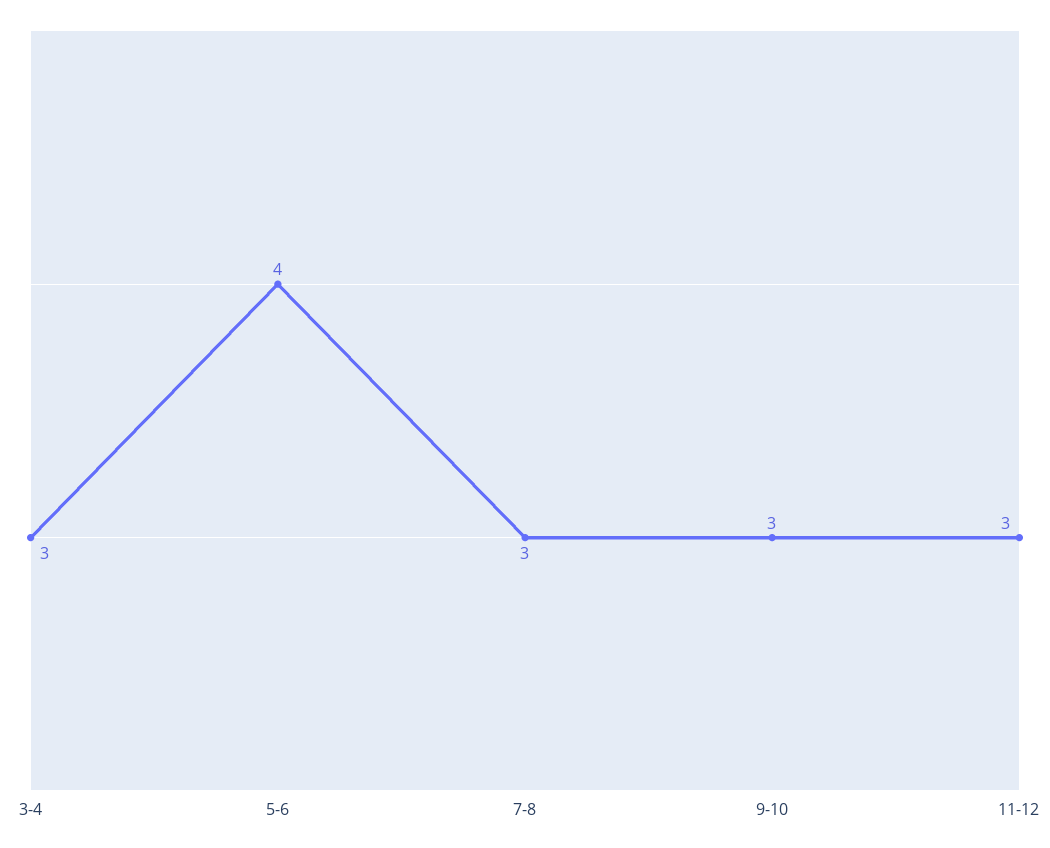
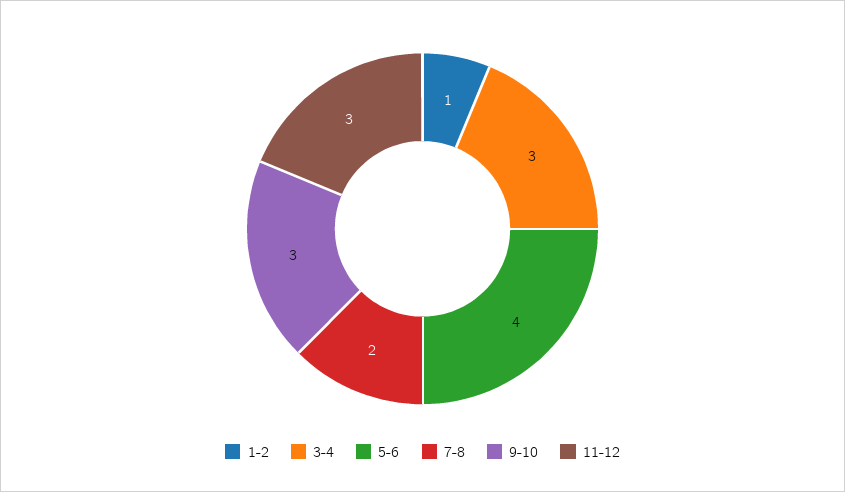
7-8: 3 -> 2
1-2: none -> 1

